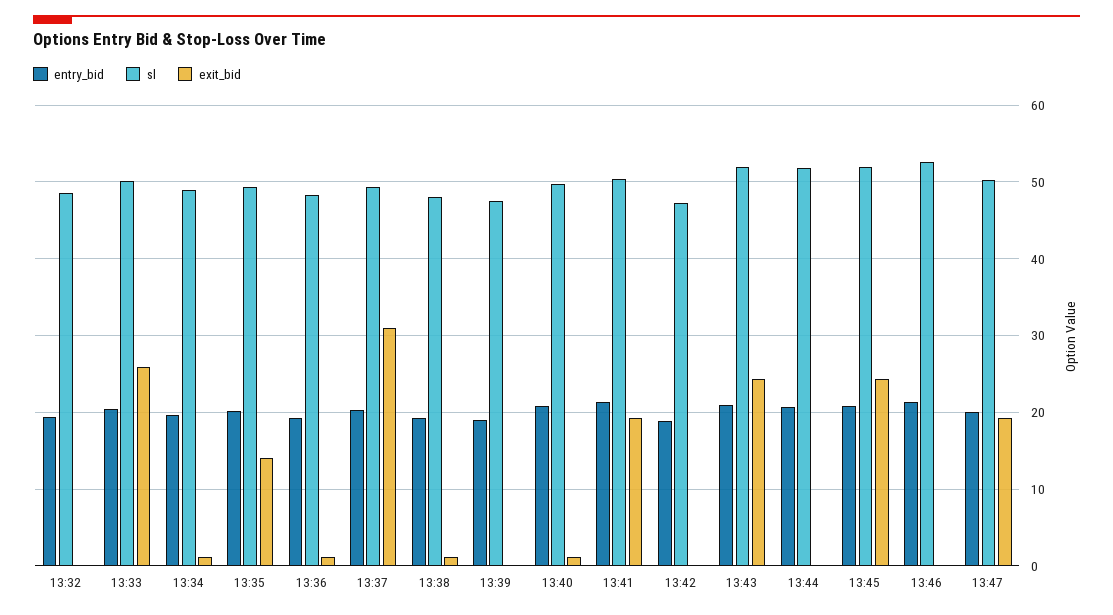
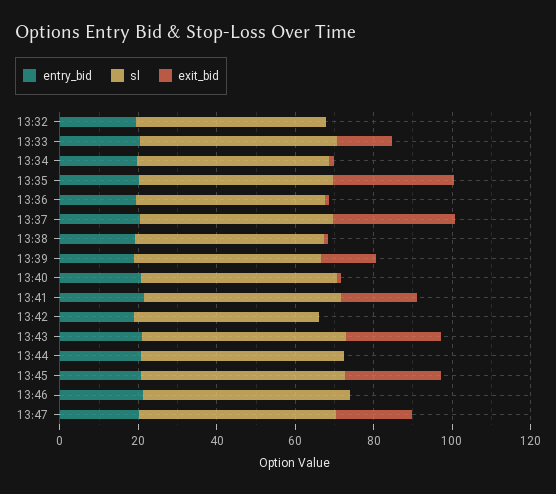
exit_bid, 13:33: 26 -> 15
exit_bid, 13:35: 14 -> 30
exit_bid, 13:39: 0 -> 15

